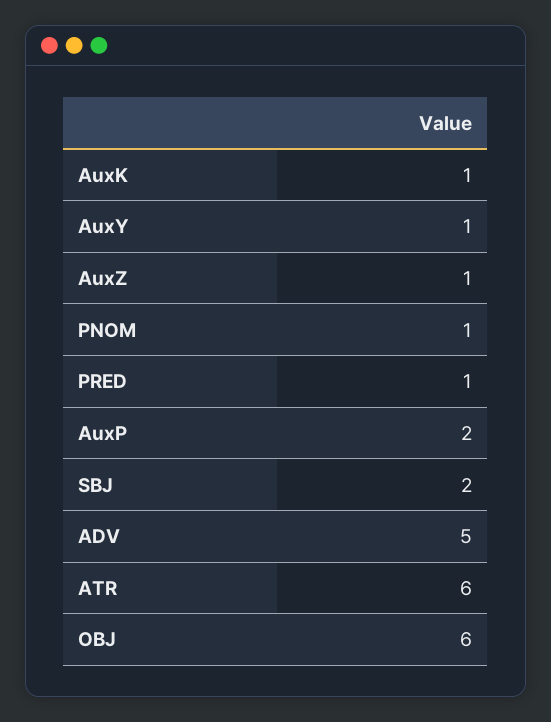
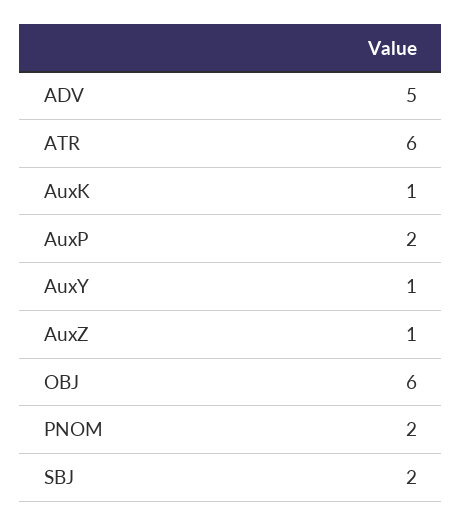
PNOM: 1 -> 2
PRED: 1 -> none

